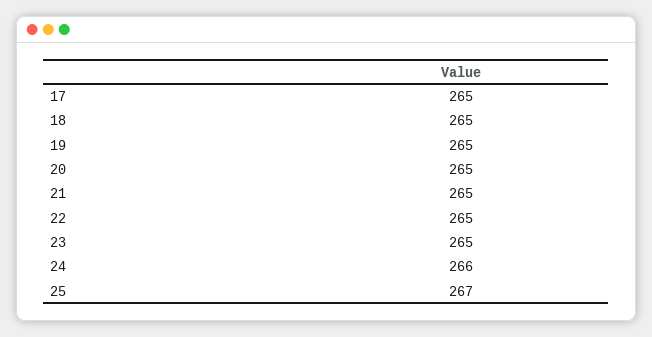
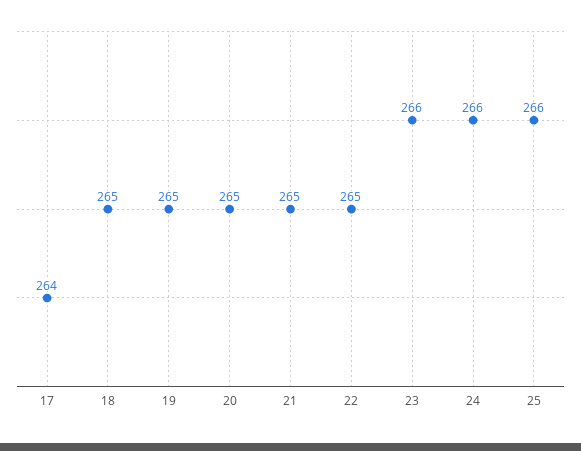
17: 265 -> 264
23: 265 -> 266
25: 267 -> 266

